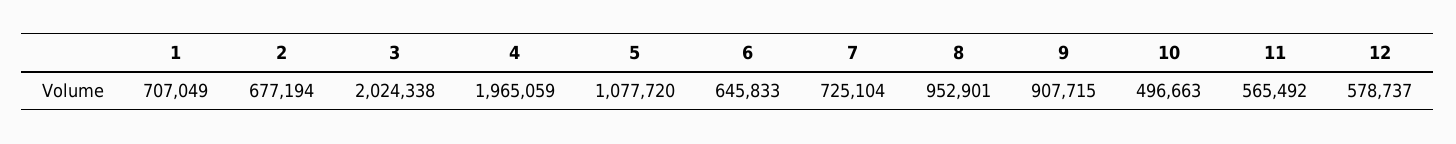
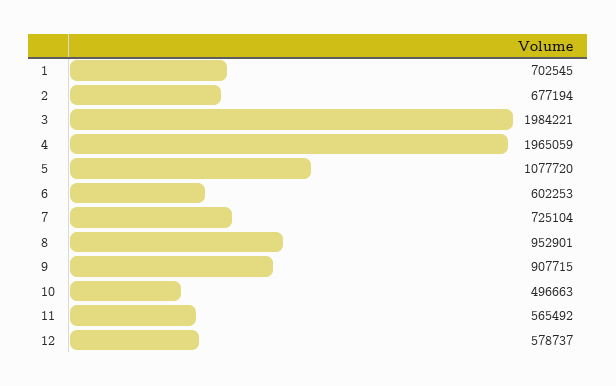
1: 707049 -> 702545
3: 2024338 -> 1984221
6: 645833 -> 602253

